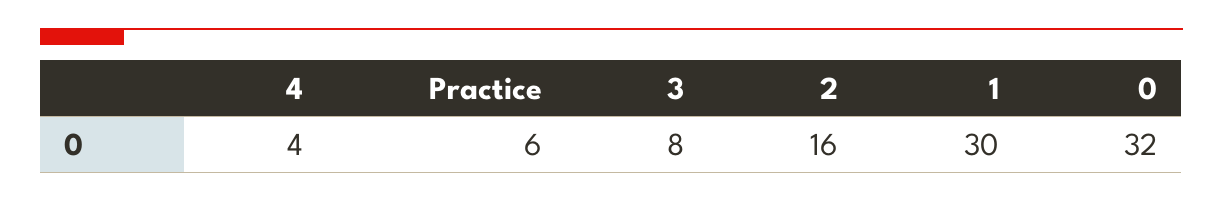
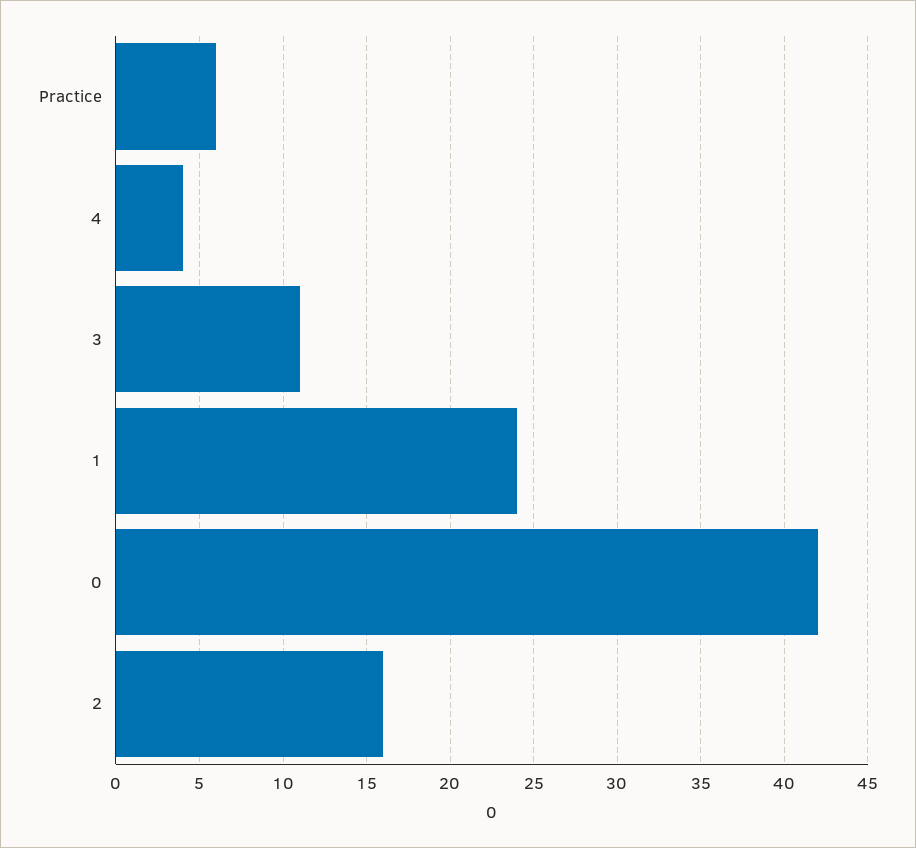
3: 8 -> 11
1: 30 -> 24
0: 32 -> 42

